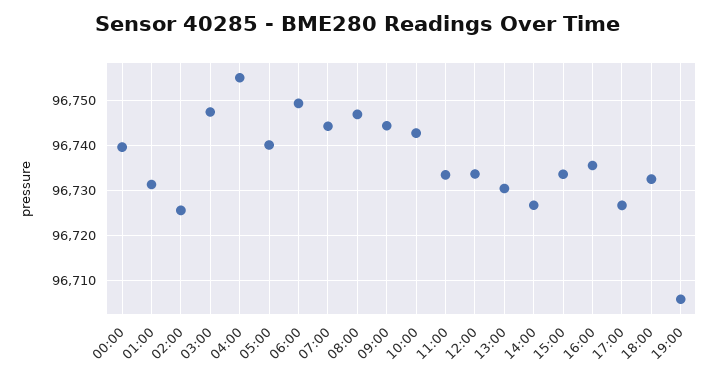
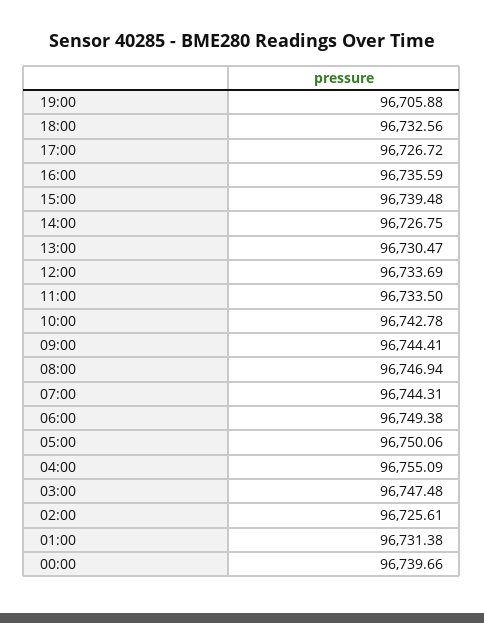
05:00: 96740 -> 96750.06
15:00: 96734 -> 96739.48

